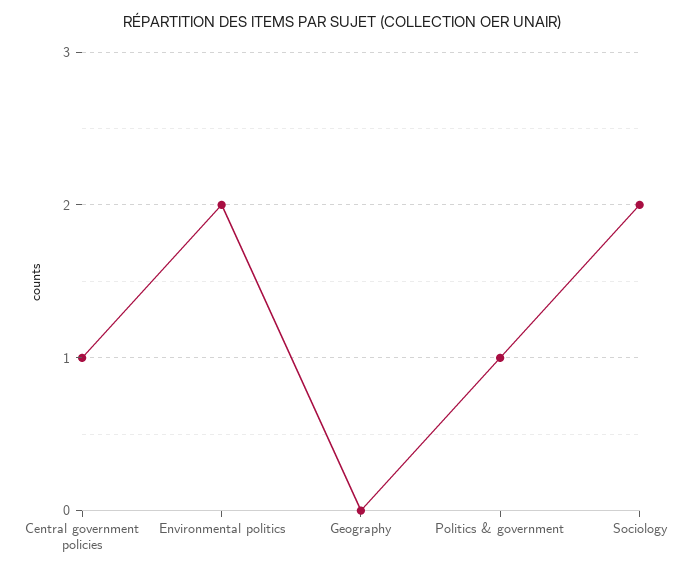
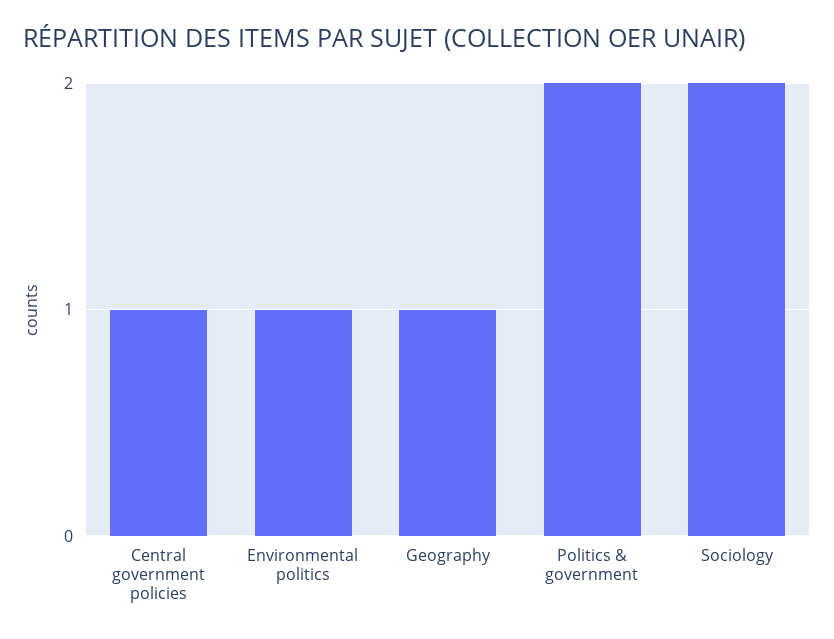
Environmental politics: 2 -> 1
Geography: 0 -> 1
Politics & government: 1 -> 2

